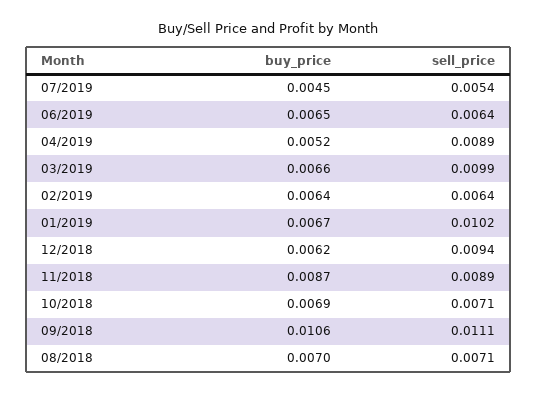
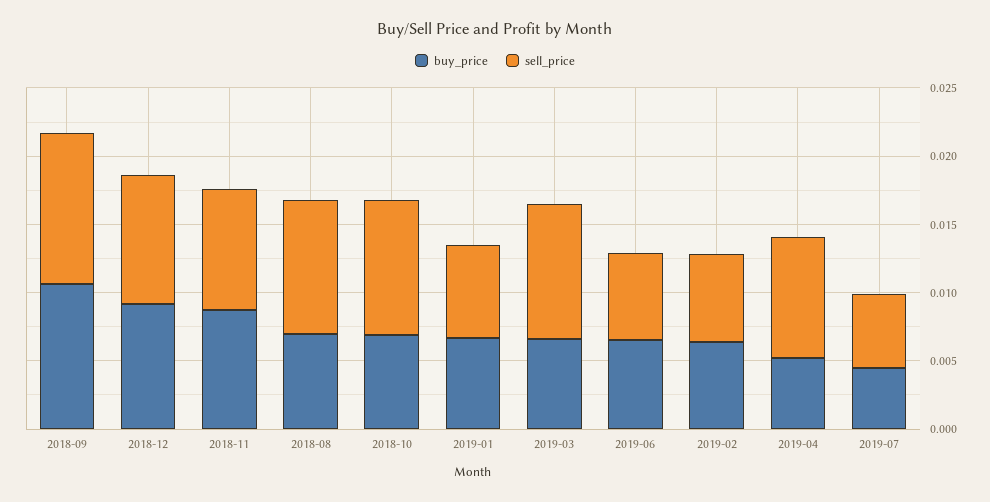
sell_price, 01/2019: 0.0102 -> 0.007
buy_price, 12/2018: 0.0062 -> 0.009
sell_price, 10/2018: 0.0071 -> 0.01
sell_price, 08/2018: 0.0071 -> 0.01

